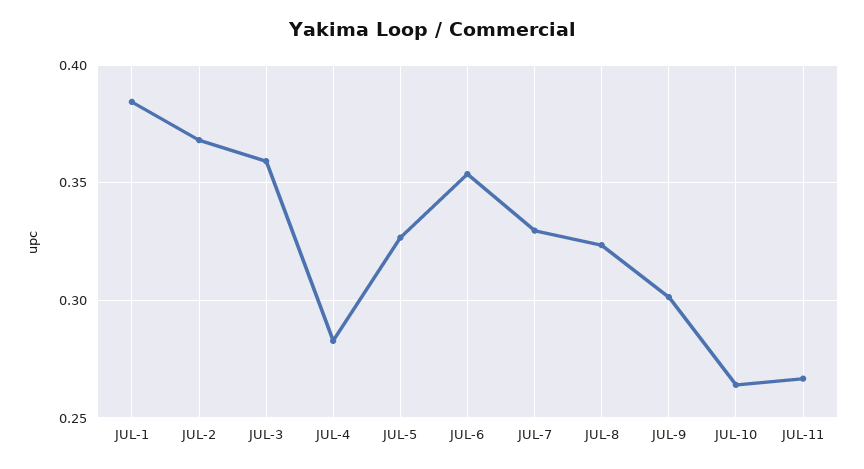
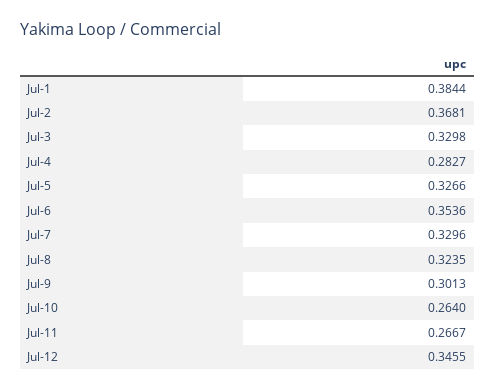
JUL-3: 0.36 -> 0.3298
Jul-12: none -> 0.3455

